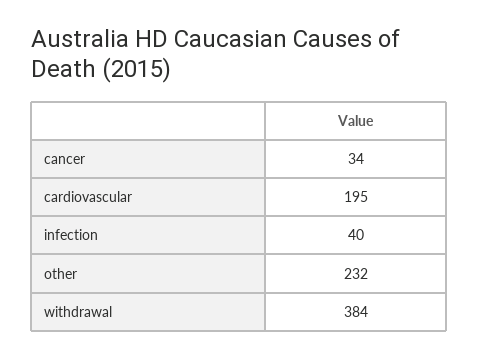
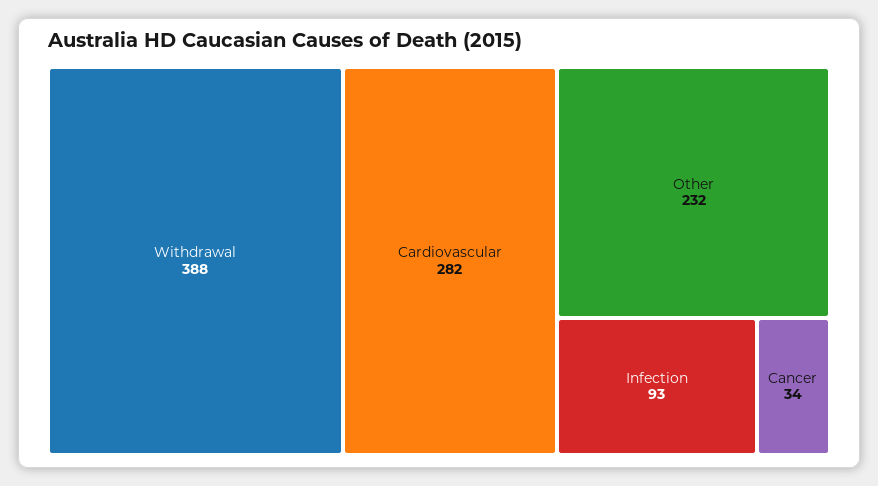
cardiovascular: 195 -> 282
infection: 40 -> 93
withdrawal: 384 -> 388

